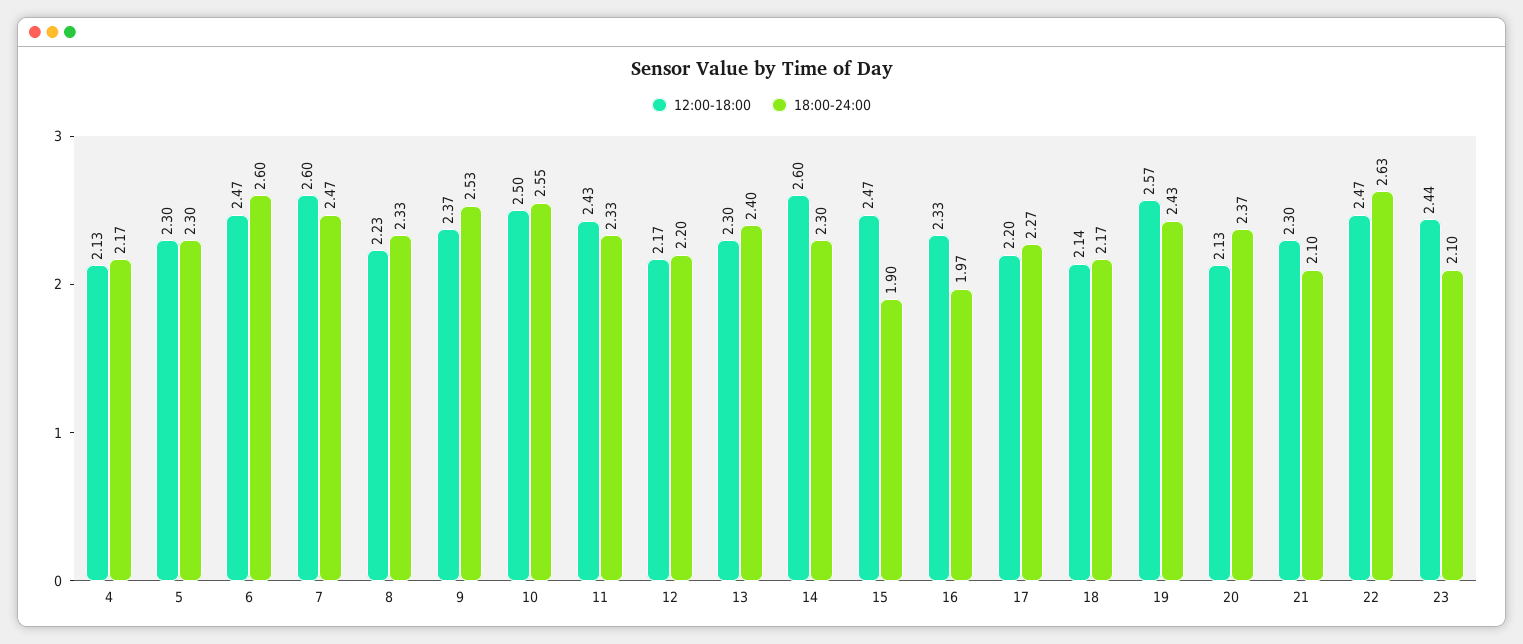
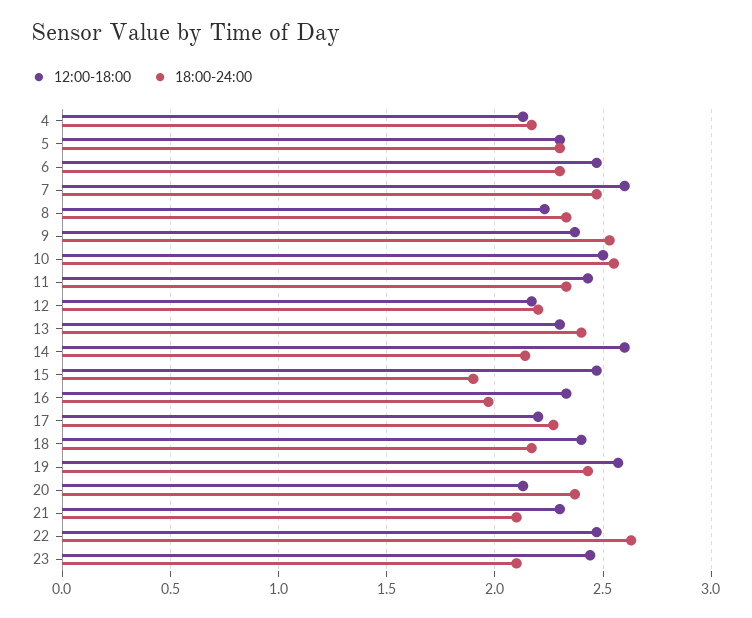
18:00-24:00, 6: 2.6 -> 2.3
18:00-24:00, 14: 2.3 -> 2.15
12:00-18:00, 18: 2.14 -> 2.4

